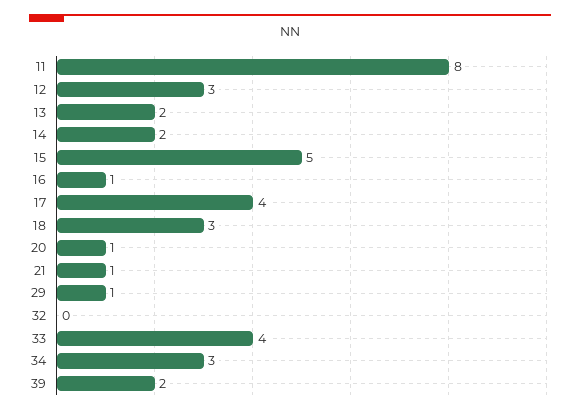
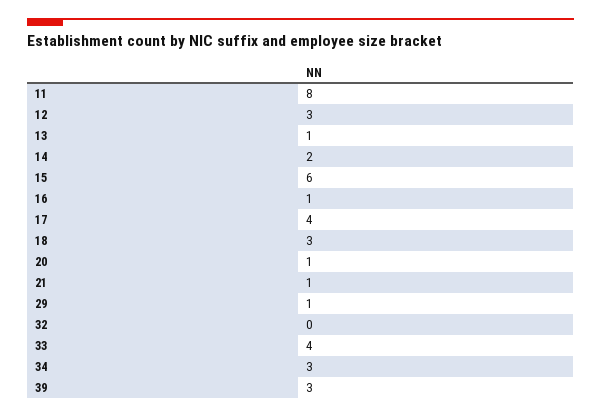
13: 2 -> 1
15: 5 -> 6
39: 2 -> 3

